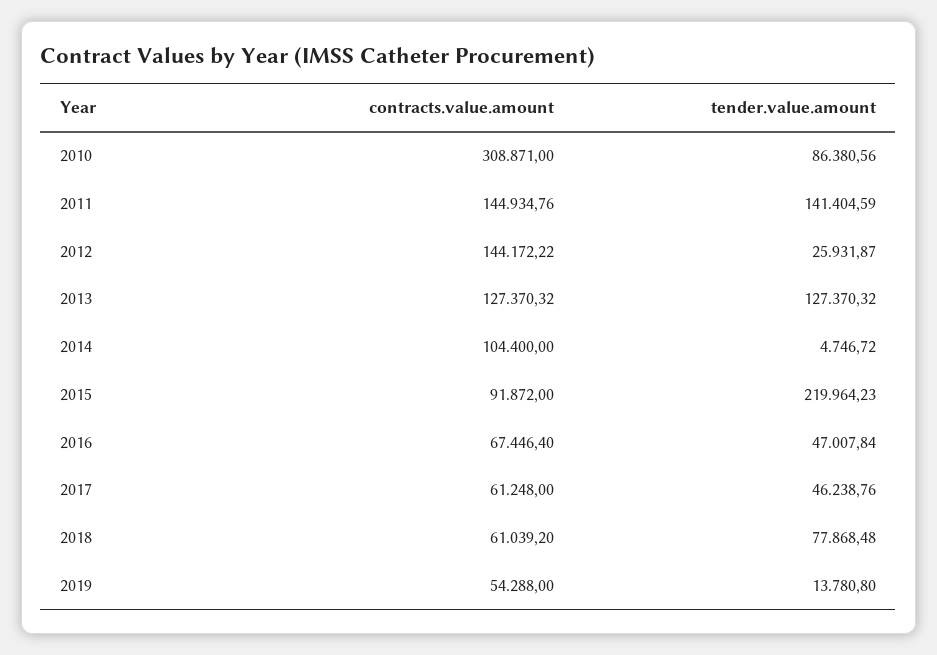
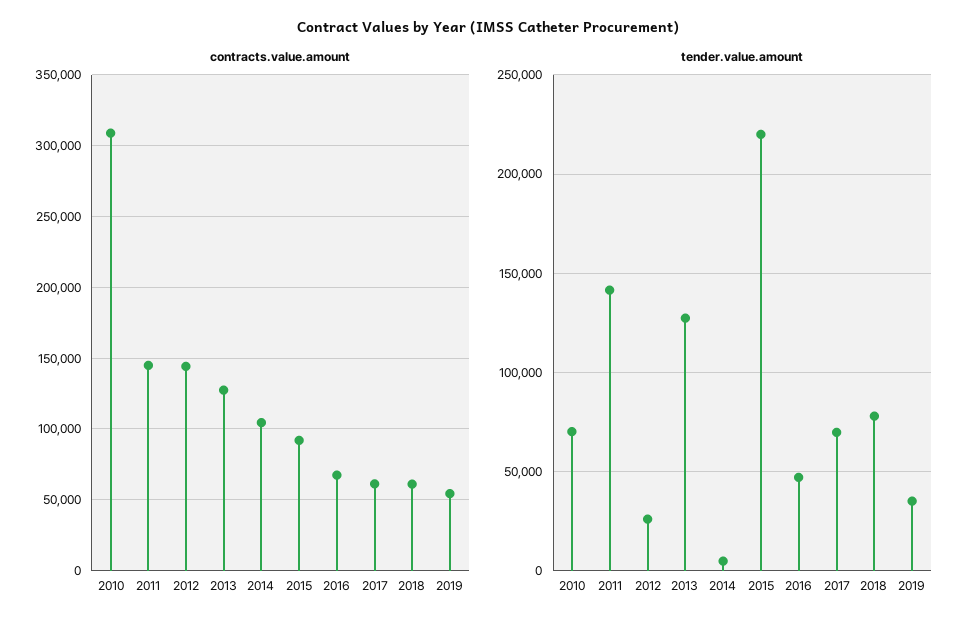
tender.value.amount, 2010: 86380.56 -> 70000
tender.value.amount, 2017: 46238.76 -> 70000
tender.value.amount, 2019: 13780.8 -> 35000

